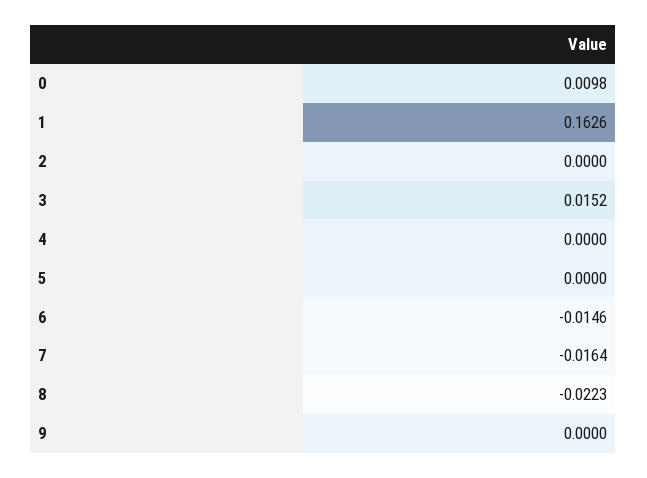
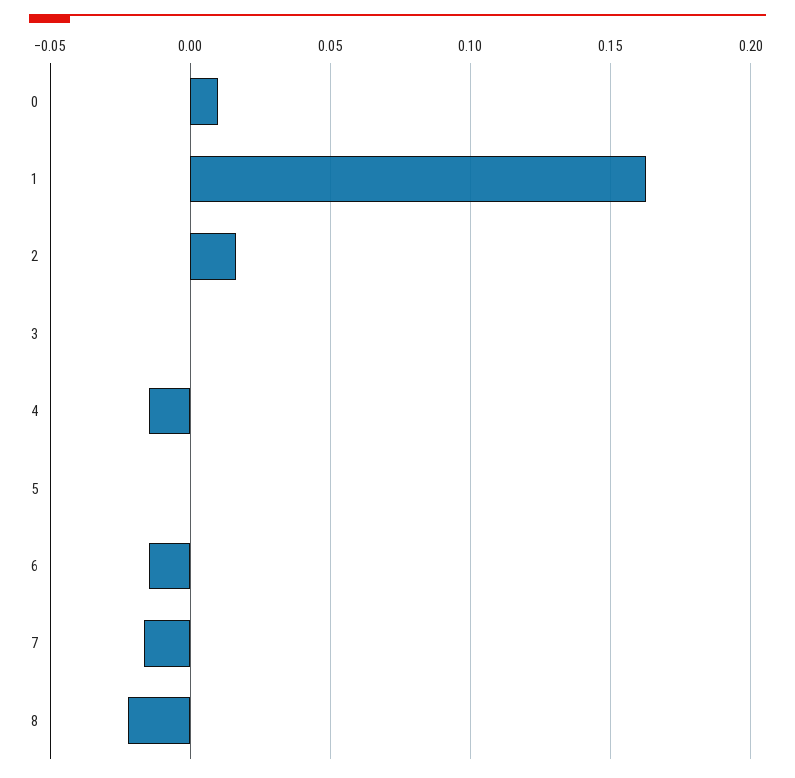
2: 0 -> 0.015
3: 0.0152 -> 0
4: 0 -> -0.015
9: 0 -> none

